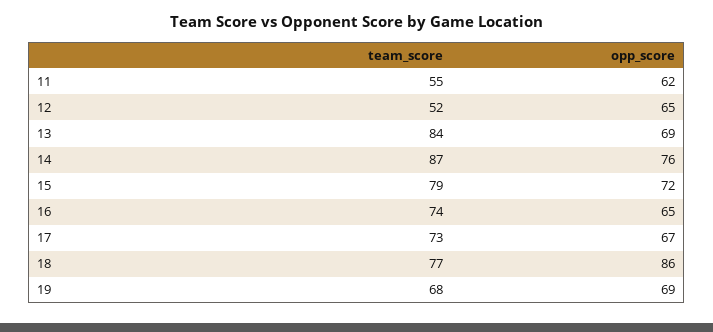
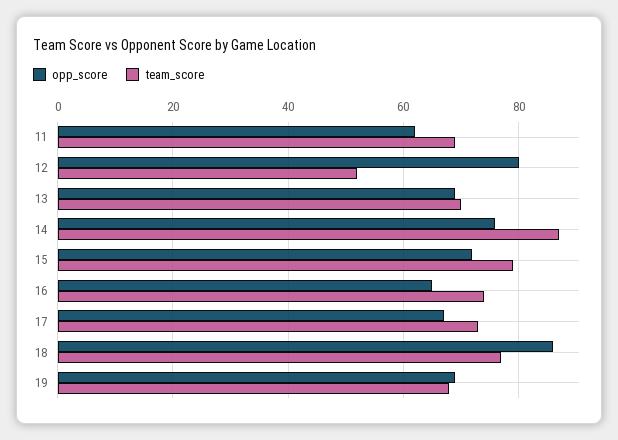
team_score, 11: 55 -> 70
opp_score, 12: 65 -> 80
team_score, 13: 84 -> 70

